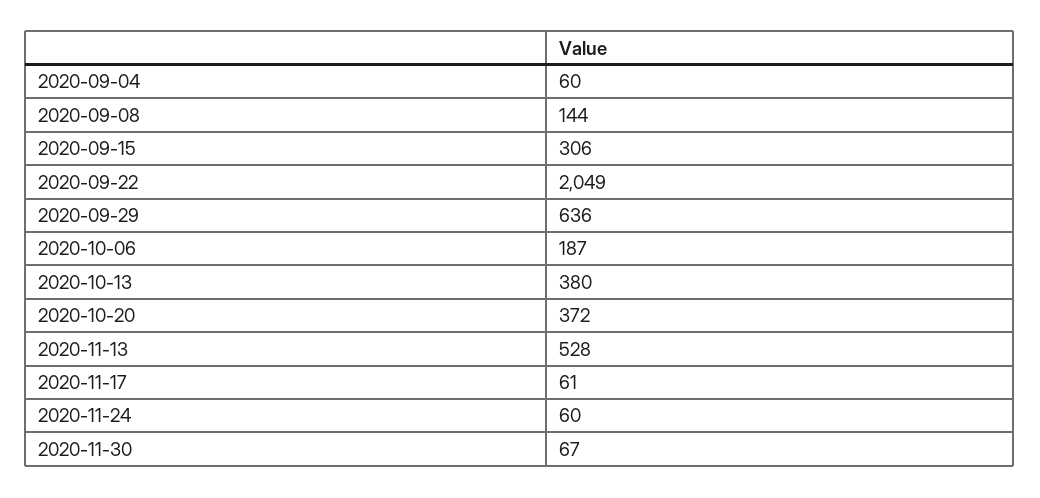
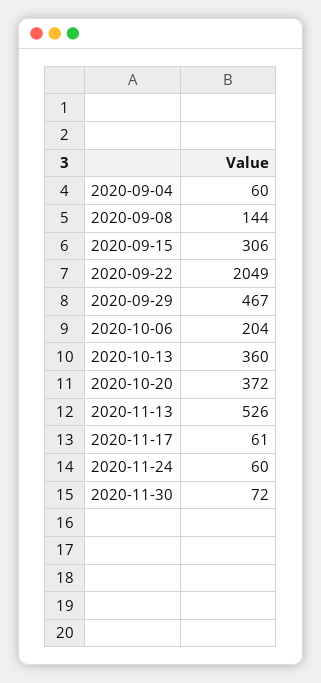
2020-09-29: 636 -> 467
2020-10-06: 187 -> 204
2020-10-13: 380 -> 360
2020-11-13: 528 -> 526
2020-11-30: 67 -> 72

